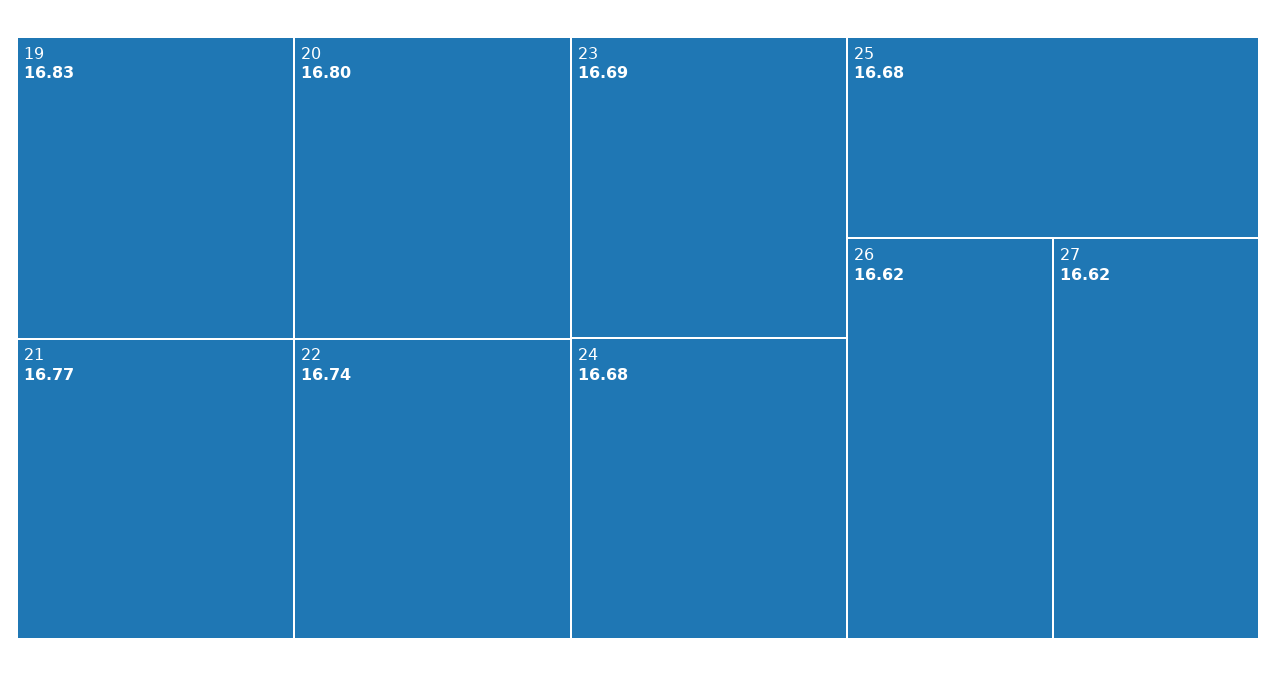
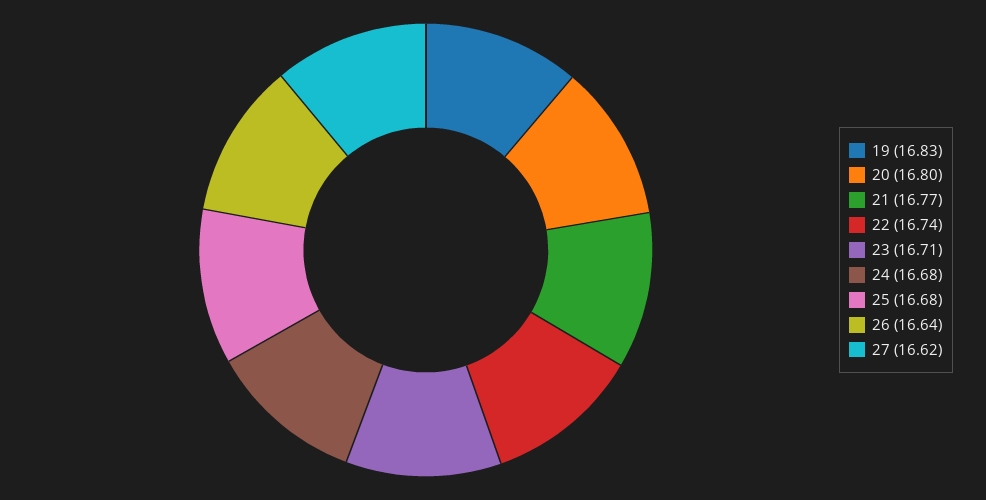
23: 16.69 -> 16.71
26: 16.62 -> 16.64

